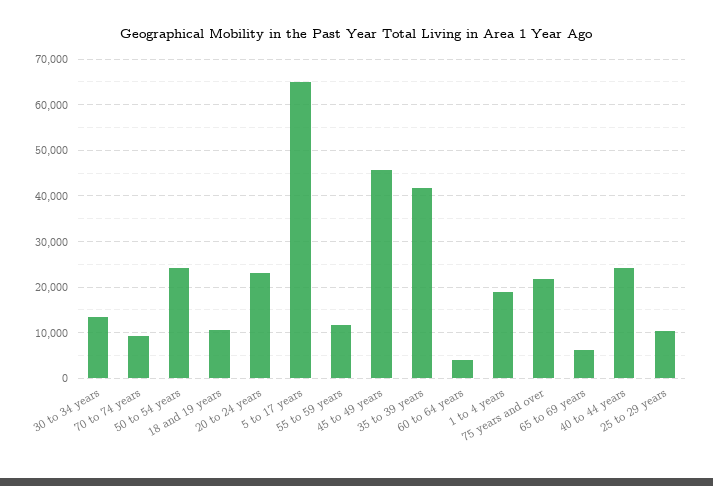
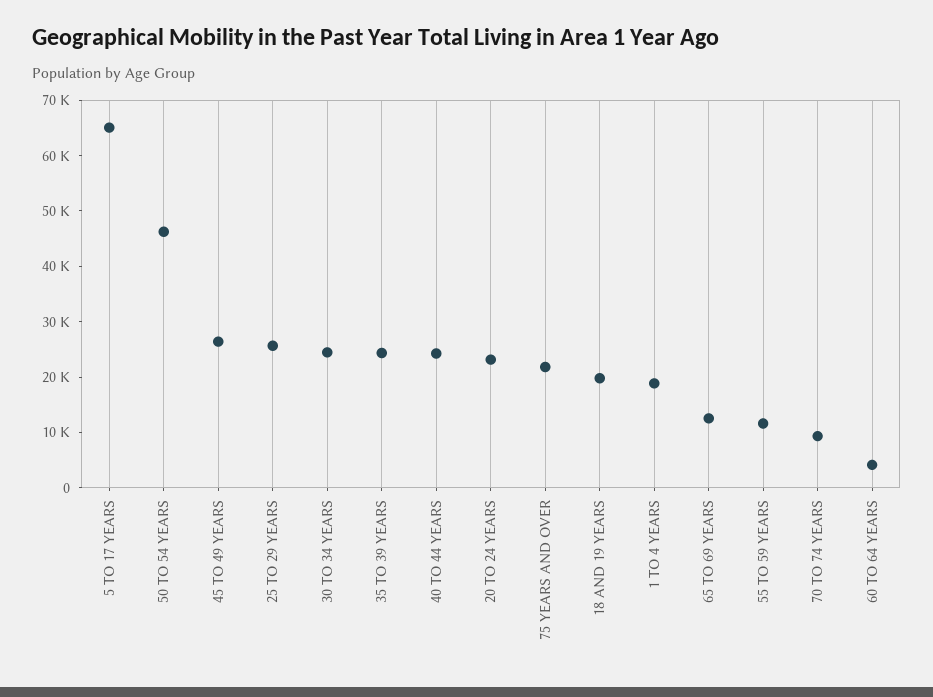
30 to 34 years: 14000 -> 24000
50 to 54 years: 24000 -> 46000
18 and 19 years: 10000 -> 20000
45 to 49 years: 46000 -> 26000
35 to 39 years: 42000 -> 24000
65 to 69 years: 6000 -> 12000
25 to 29 years: 10000 -> 26000

